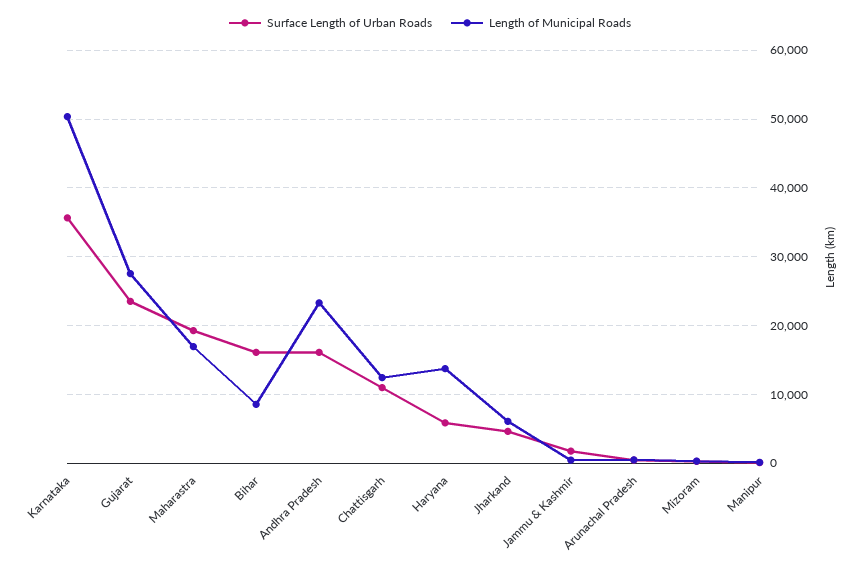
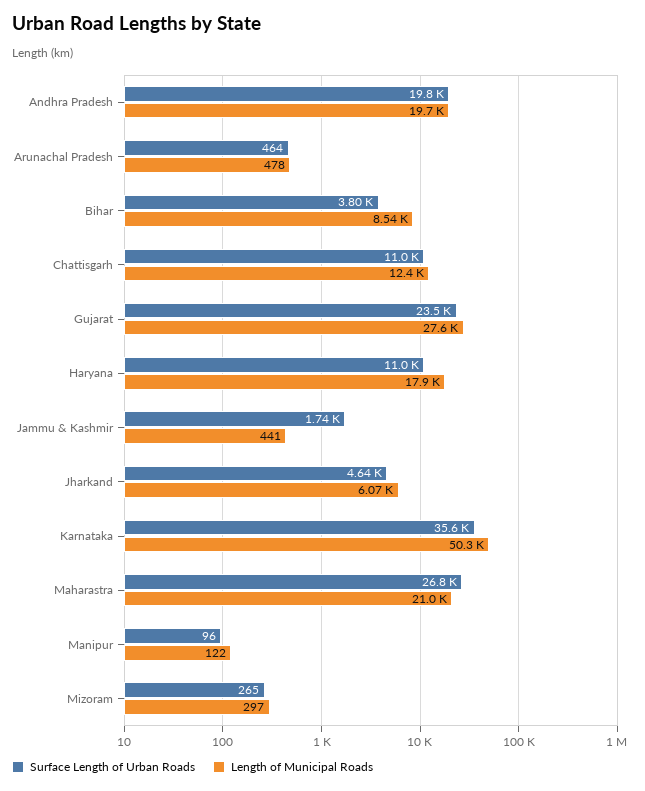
Surface Length of Urban Roads, Maharastra: 19000 -> 26800
Length of Municipal Roads, Maharastra: 17000 -> 21000
Surface Length of Urban Roads, Bihar: 16000 -> 3800
Surface Length of Urban Roads, Andhra Pradesh: 16000 -> 19800
Length of Municipal Roads, Andhra Pradesh: 23000 -> 19700
Surface Length of Urban Roads, Haryana: 6000 -> 11000
Length of Municipal Roads, Haryana: 14000 -> 17900

